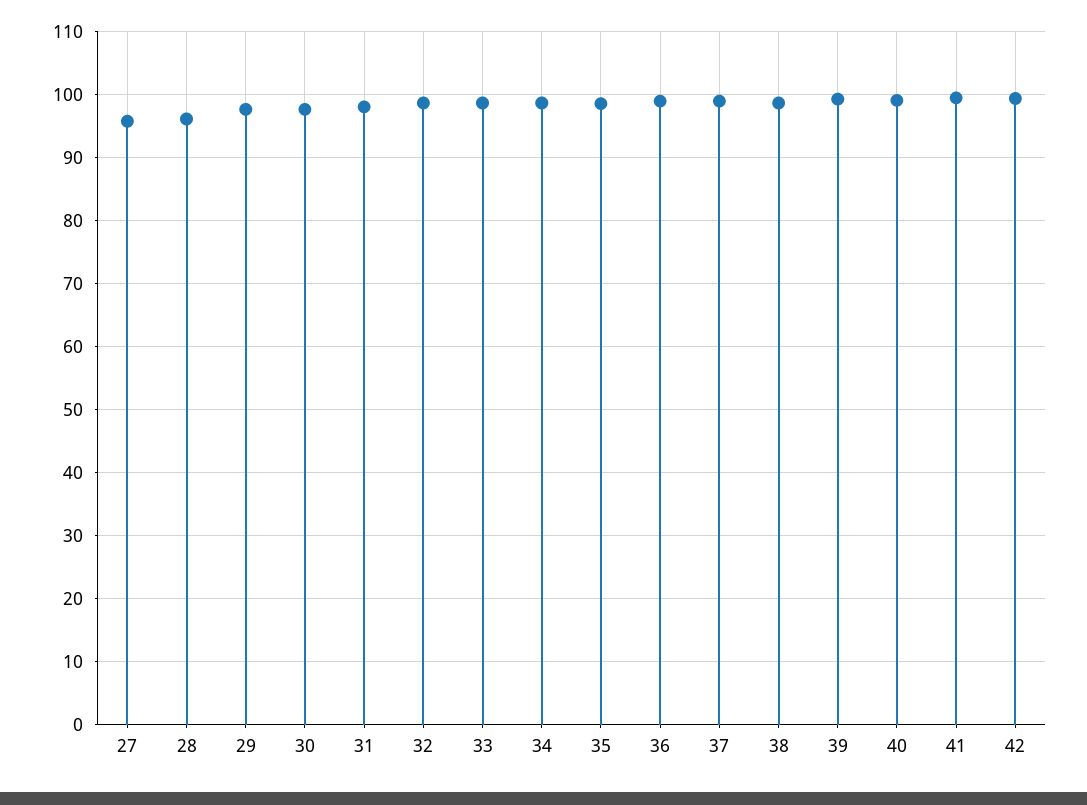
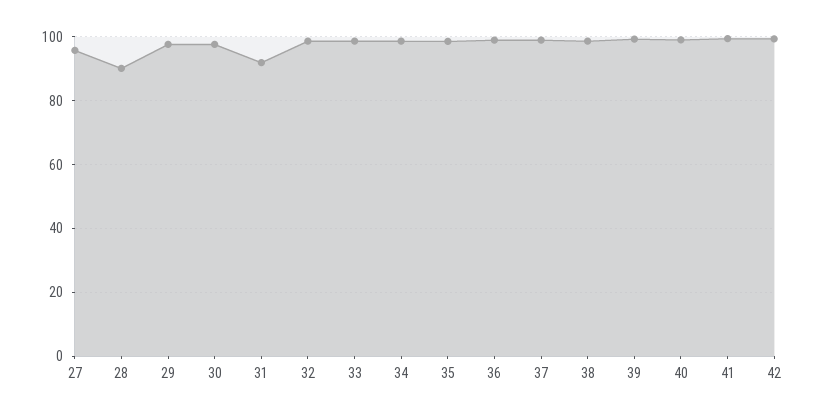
28: 96 -> 90
31: 98 -> 92

